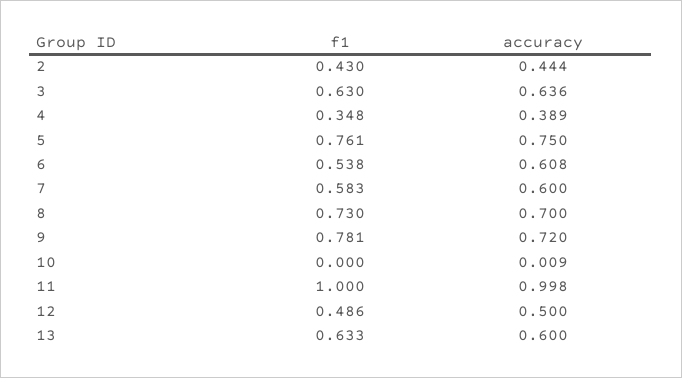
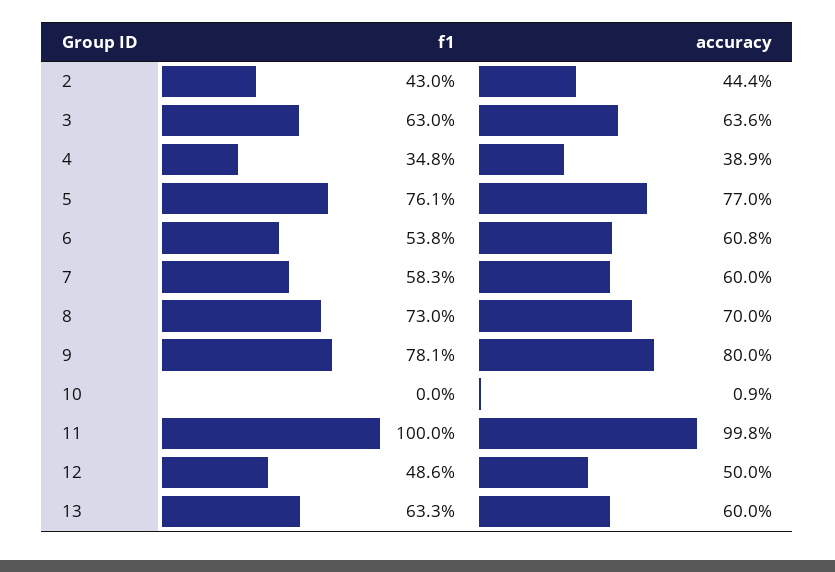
accuracy, 5: 0.75 -> 0.77
accuracy, 9: 0.72 -> 0.8

